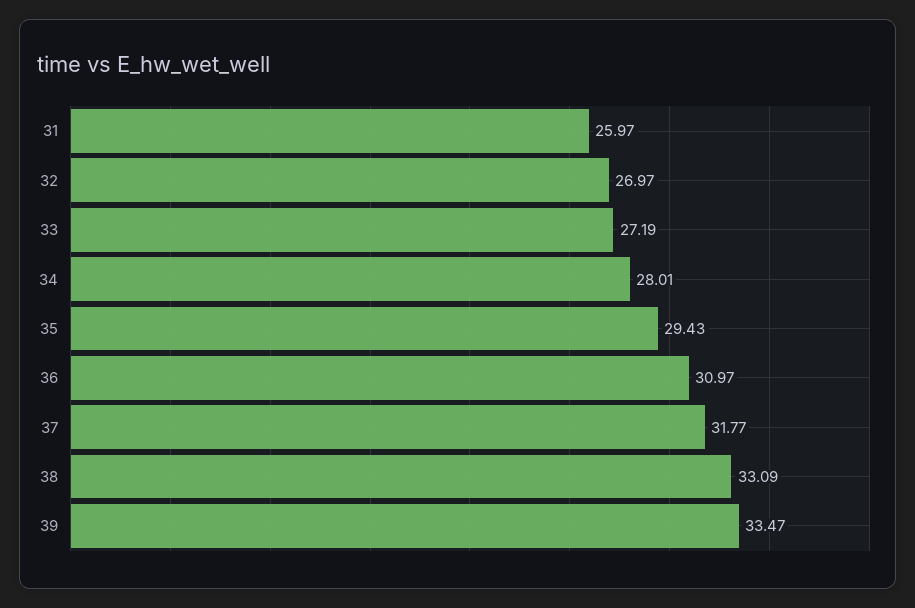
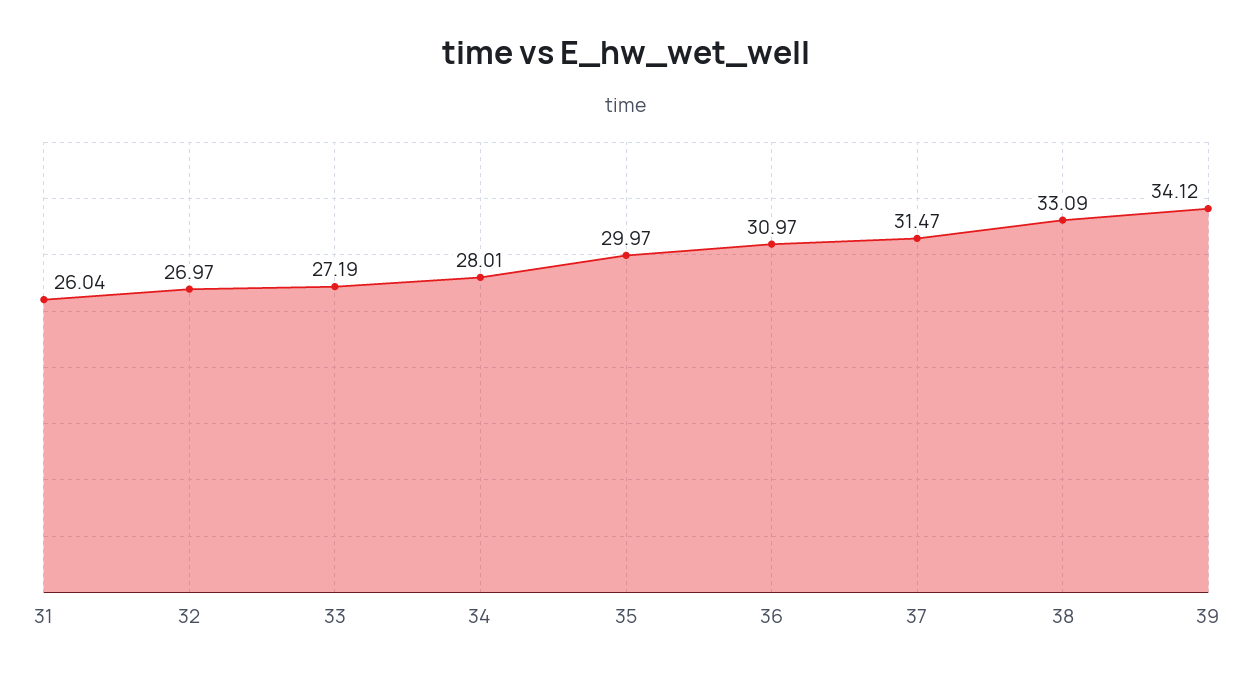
31: 25.97 -> 26.04
35: 29.43 -> 29.97
37: 31.77 -> 31.47
39: 33.47 -> 34.12

